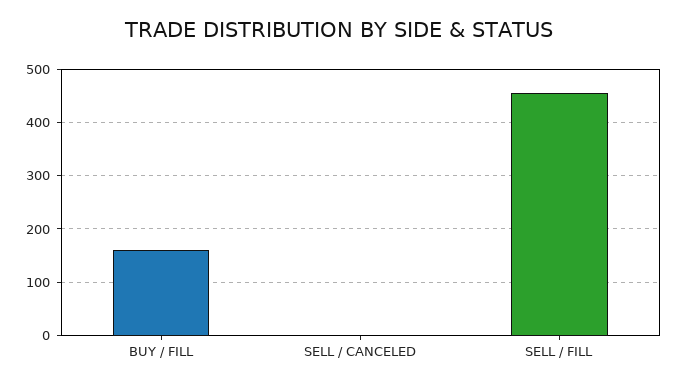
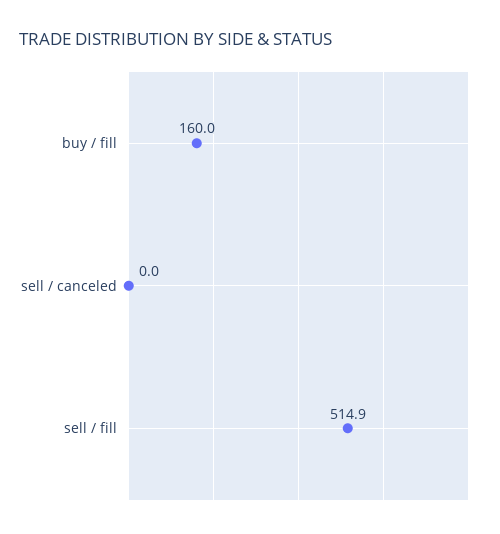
SELL / FILL: 460 -> 514.9

